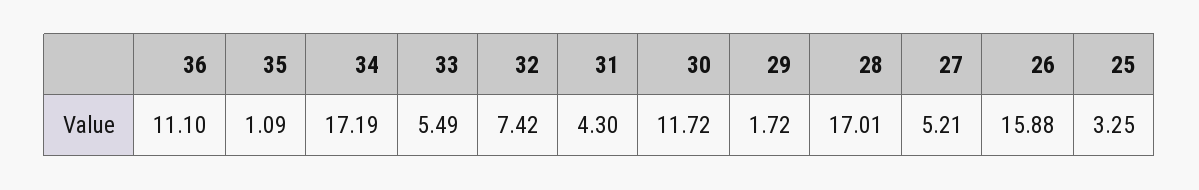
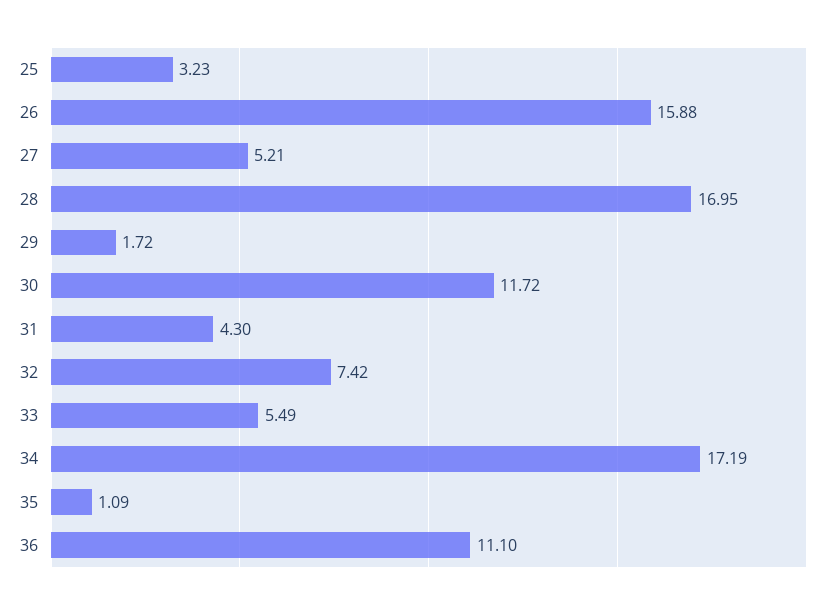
28: 17.01 -> 16.95
25: 3.25 -> 3.23

